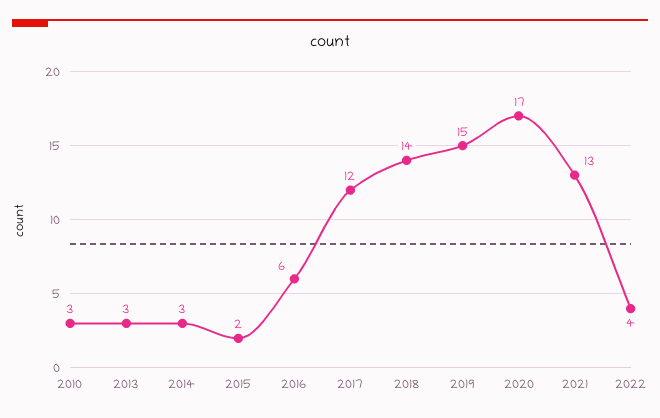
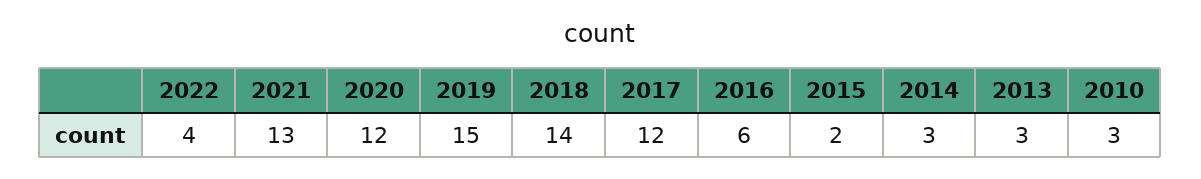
2020: 17 -> 12

